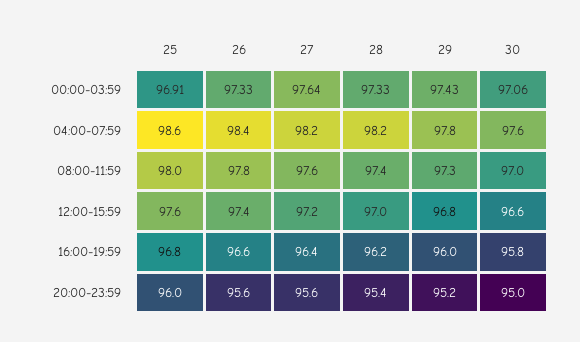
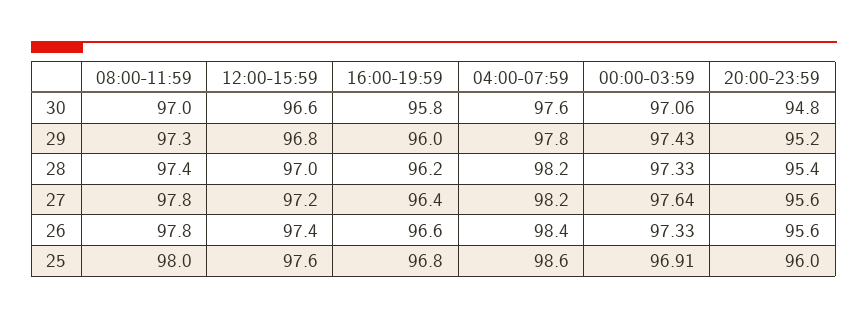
27, 08:00-11:59: 97.6 -> 97.8
30, 20:00-23:59: 95 -> 94.8

